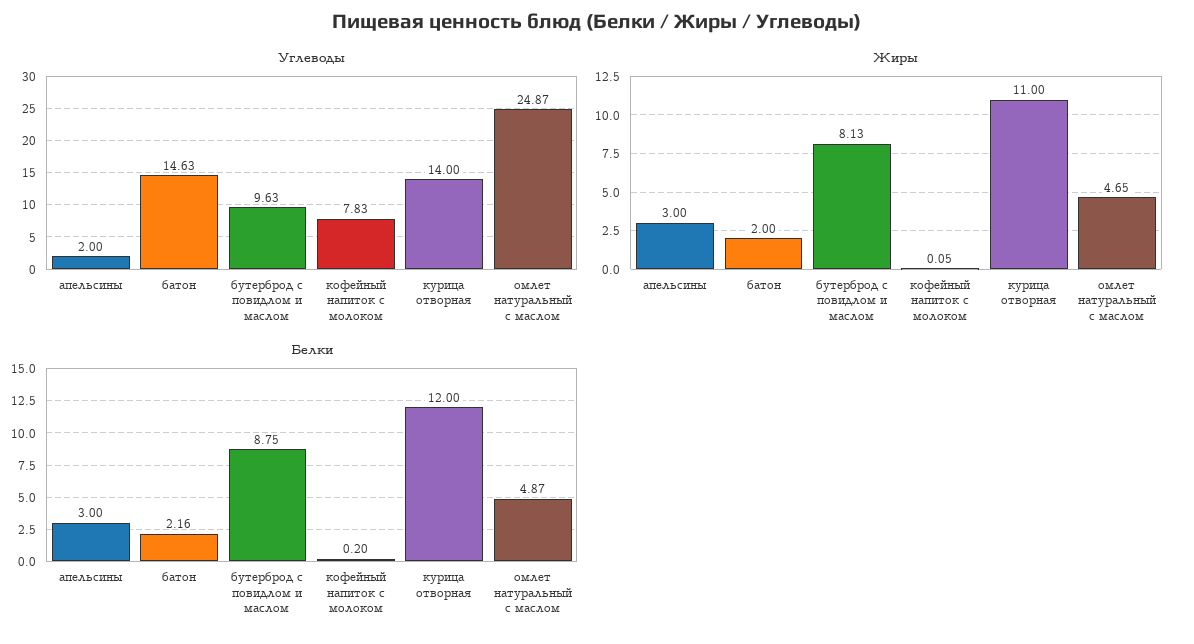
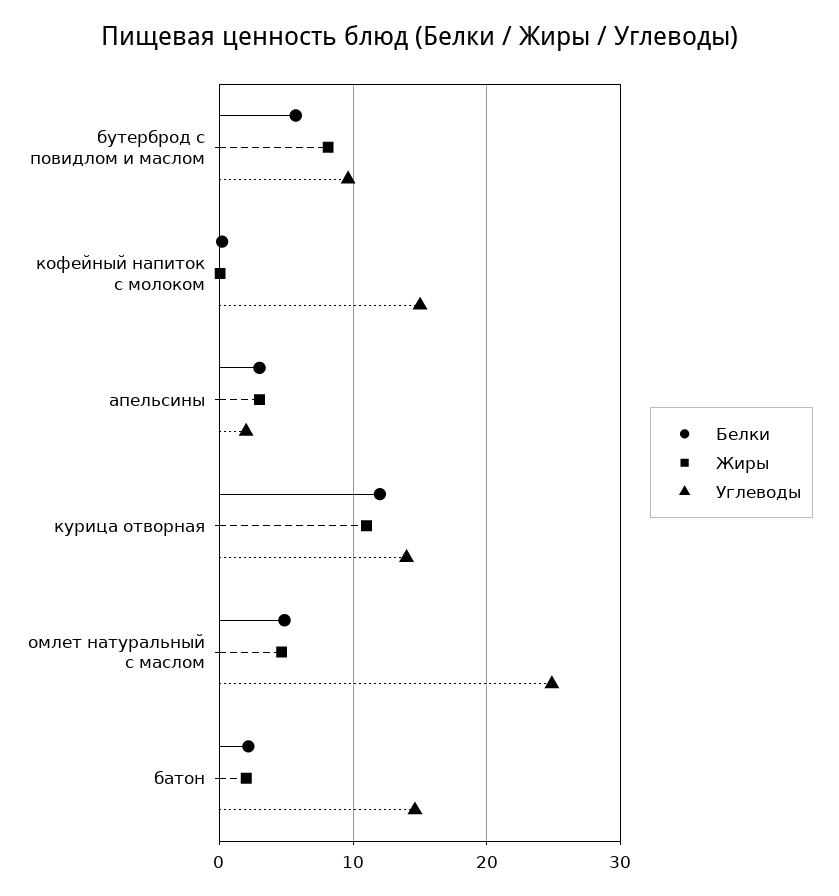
Углеводы, кофейный напиток с молоком: 7.83 -> 15
Белки, бутерброд с повидлом и маслом: 8.75 -> 6

